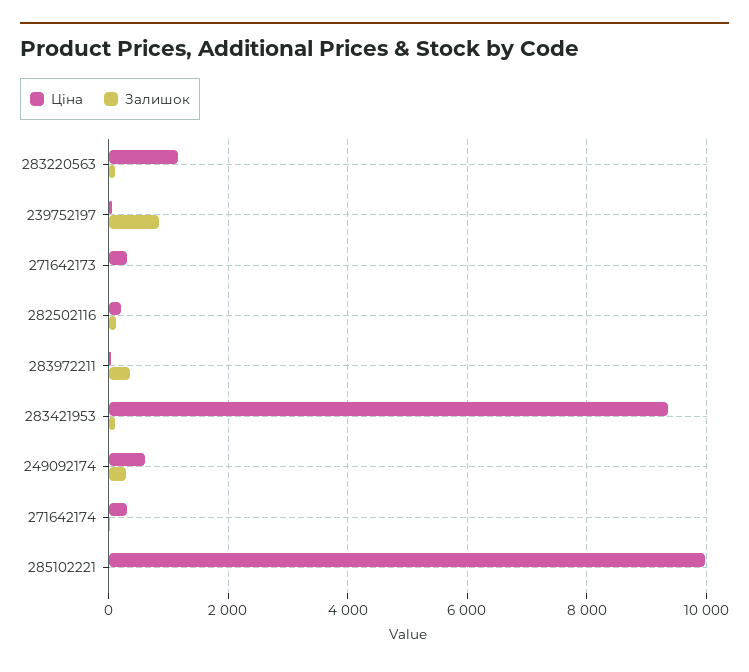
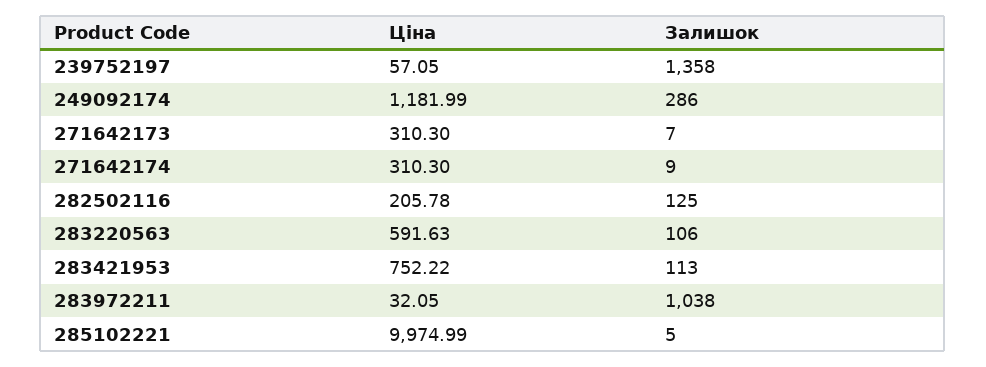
Ціна, 283220563: 1200 -> 591.63
Залишок, 239752197: 800 -> 1358
Залишок, 283972211: 400 -> 1038
Ціна, 283421953: 9400 -> 752.22
Ціна, 249092174: 600 -> 1181.99

